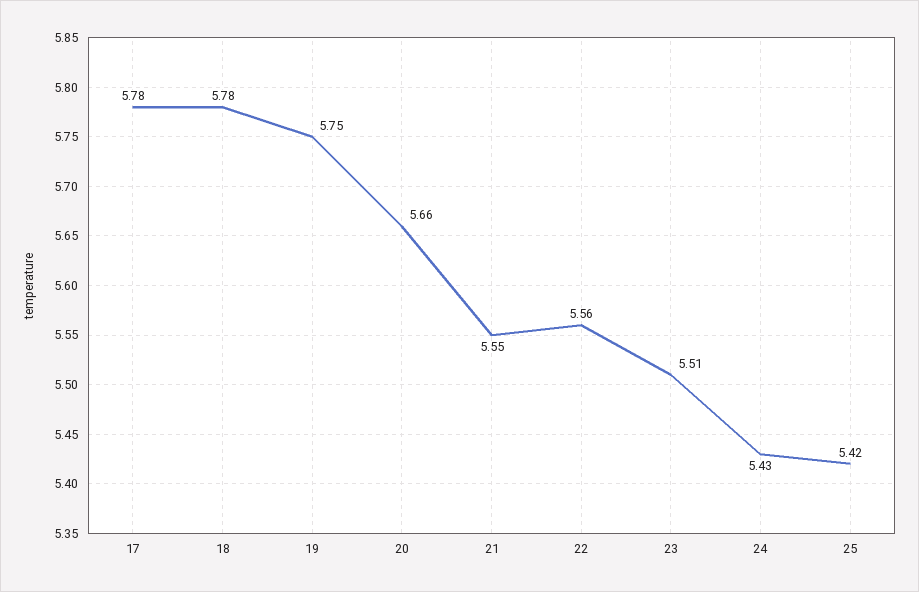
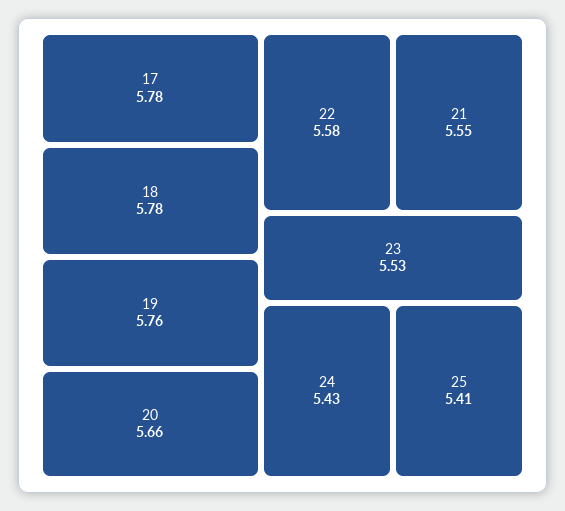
19: 5.75 -> 5.76
22: 5.56 -> 5.58
23: 5.51 -> 5.53
25: 5.42 -> 5.41

